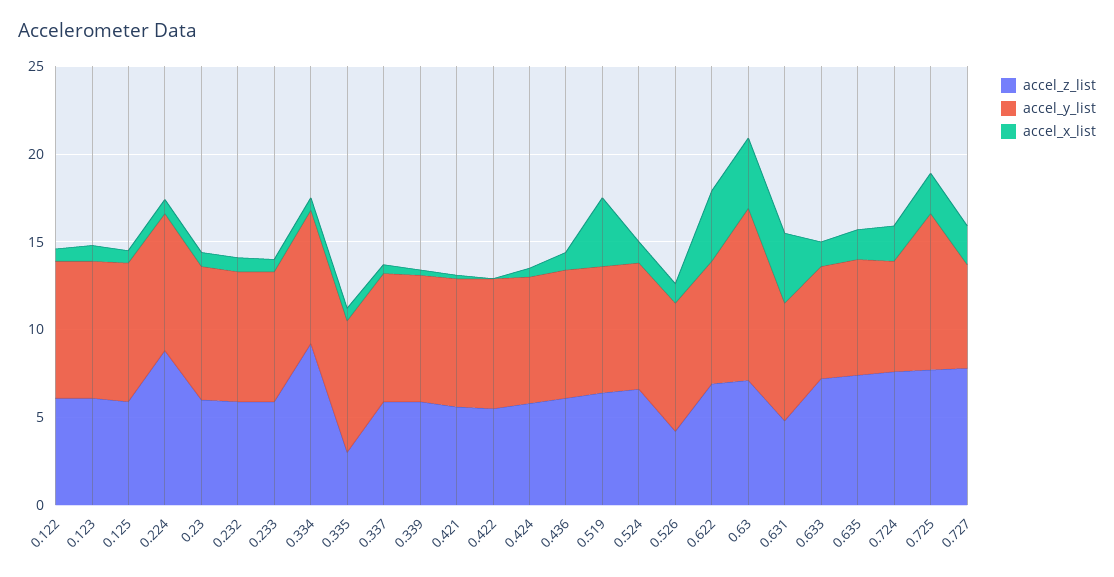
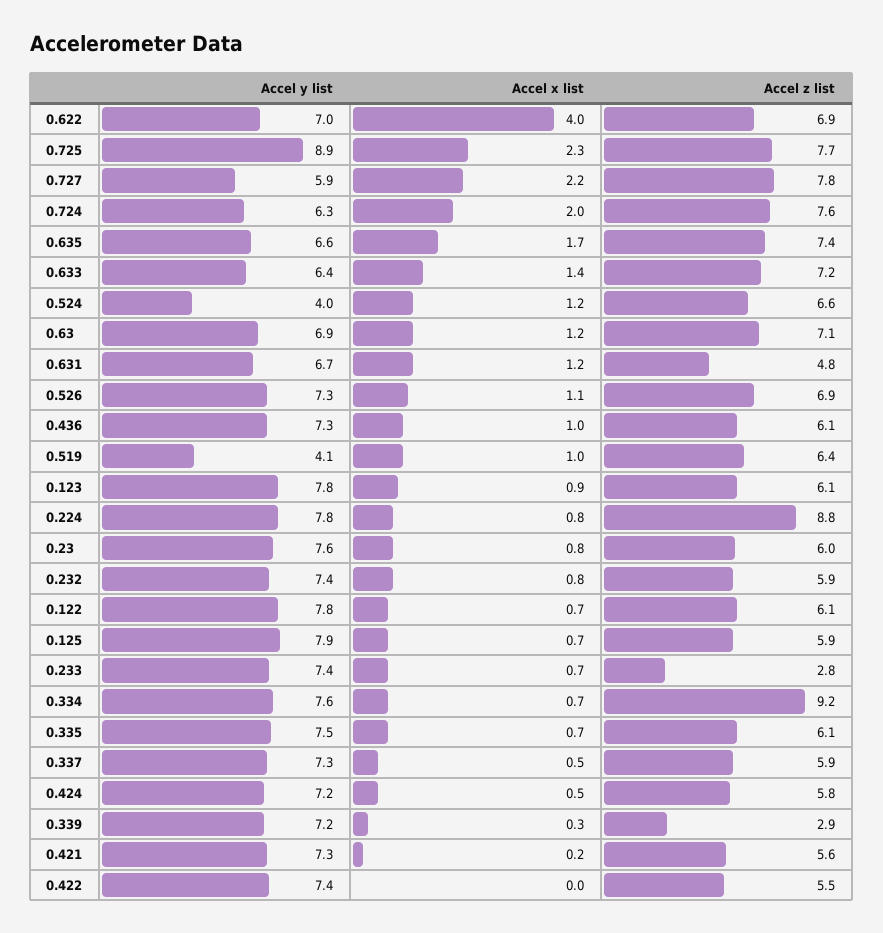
accel_z_list, 0.233: 6 -> 2.8
accel_z_list, 0.335: 3 -> 6.1
accel_z_list, 0.339: 6 -> 2.9
accel_y_list, 0.519: 7 -> 4.1
accel_x_list, 0.519: 4 -> 1
accel_y_list, 0.524: 7 -> 4
accel_z_list, 0.526: 4 -> 6.9
accel_y_list, 0.63: 10 -> 6.9
accel_x_list, 0.63: 4 -> 1.2
accel_x_list, 0.631: 4 -> 1.2

